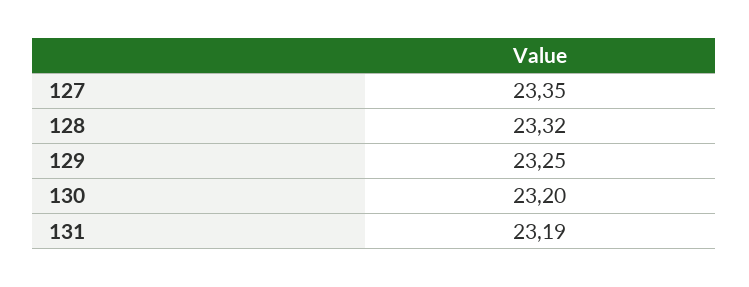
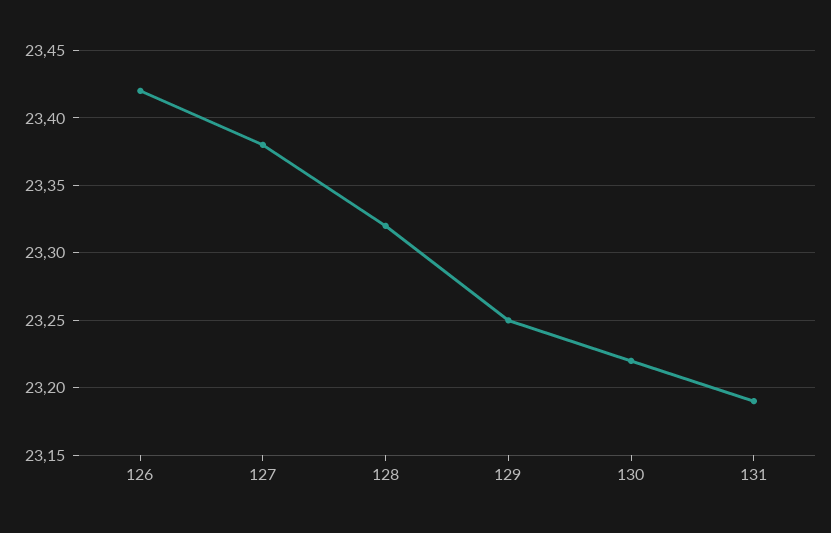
127: 23.35 -> 23.38
130: 23.2 -> 23.22
126: none -> 23.42

